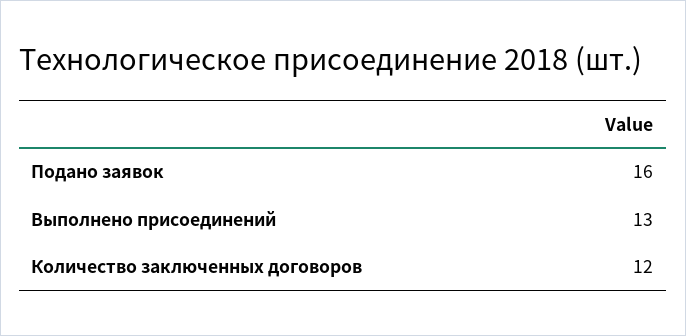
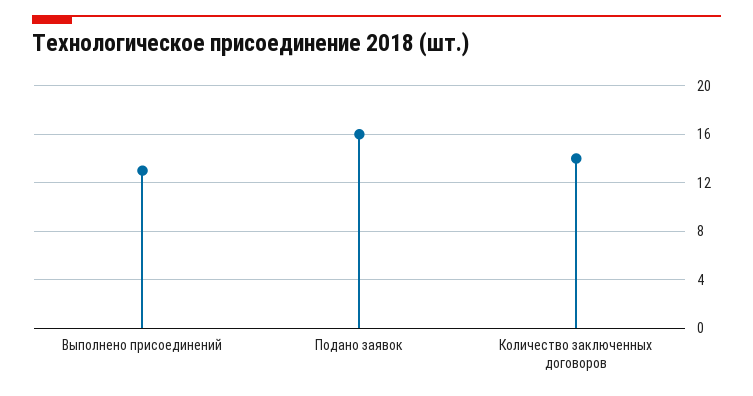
Количество заключенных договоров: 12 -> 14

